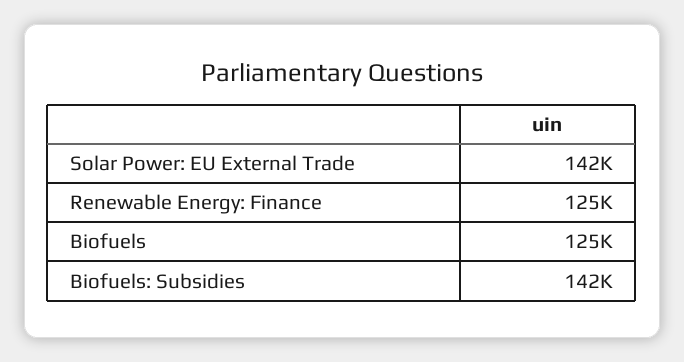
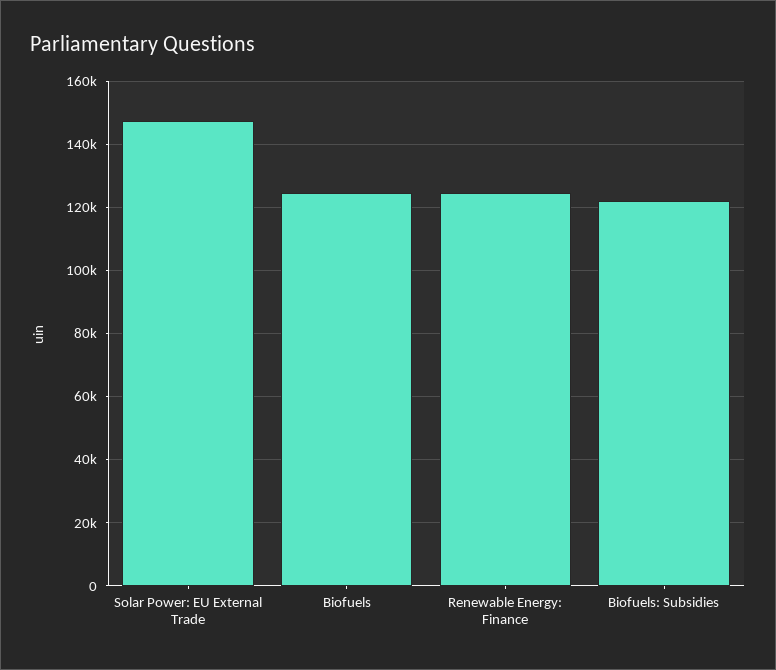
Solar Power: EU External Trade: 142000 -> 148000
Biofuels: Subsidies: 142000 -> 122000

